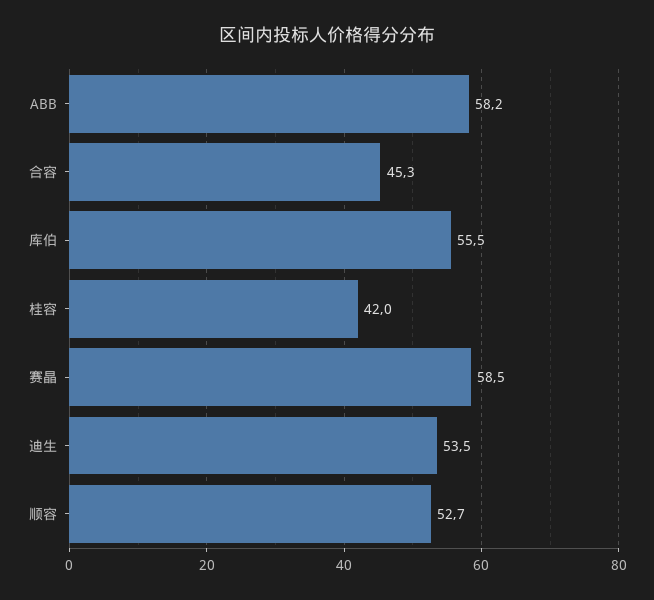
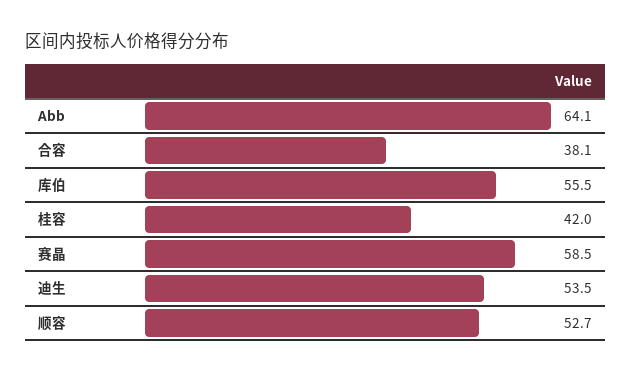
ABB: 58.2 -> 64.1
合容: 45.3 -> 38.1

